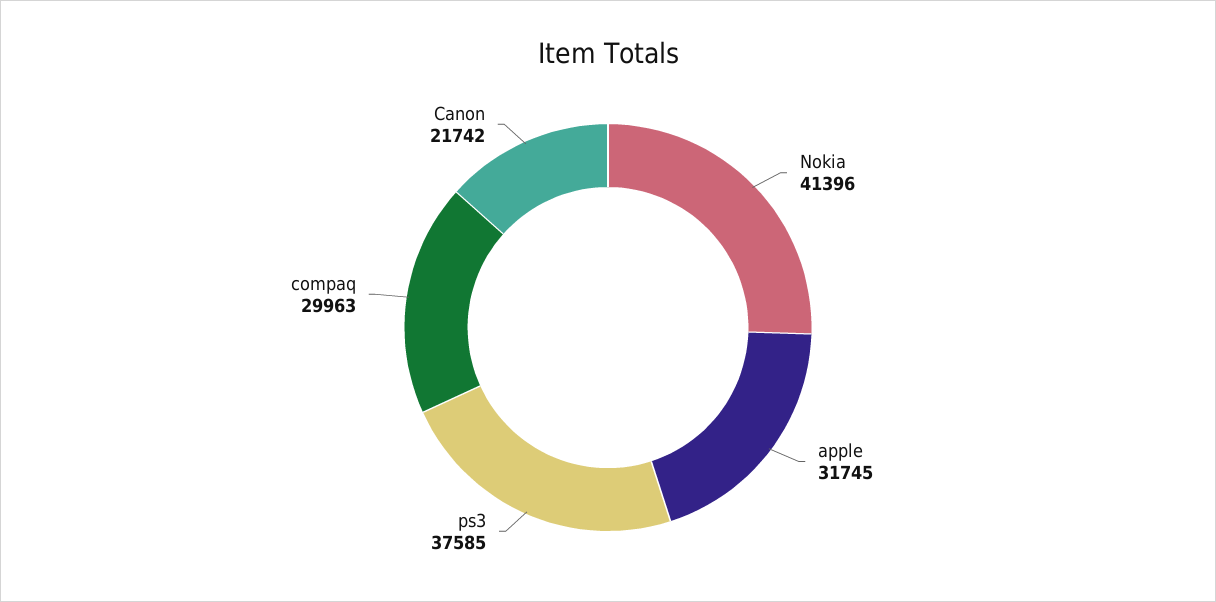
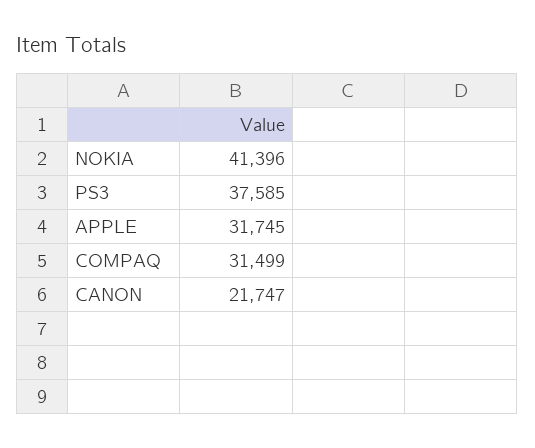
compaq: 29963 -> 31499
Canon: 21742 -> 21747

